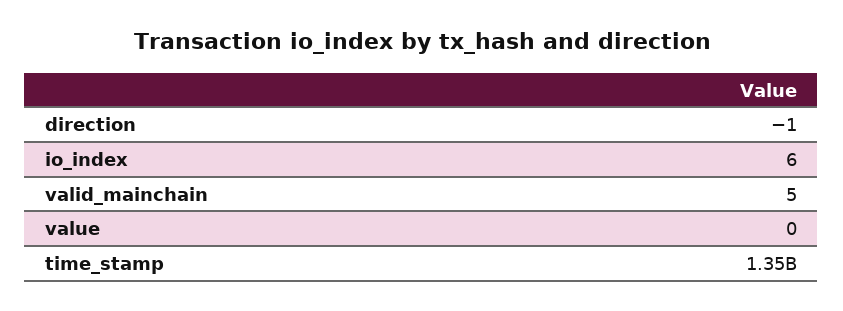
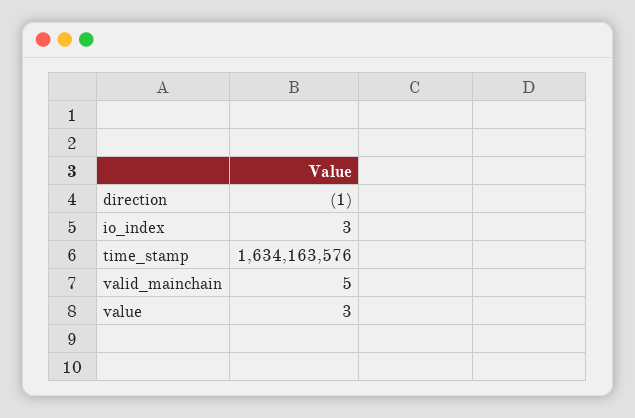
io_index: 6 -> 3
value: 0 -> 3
time_stamp: 1350000000 -> 1634163576

